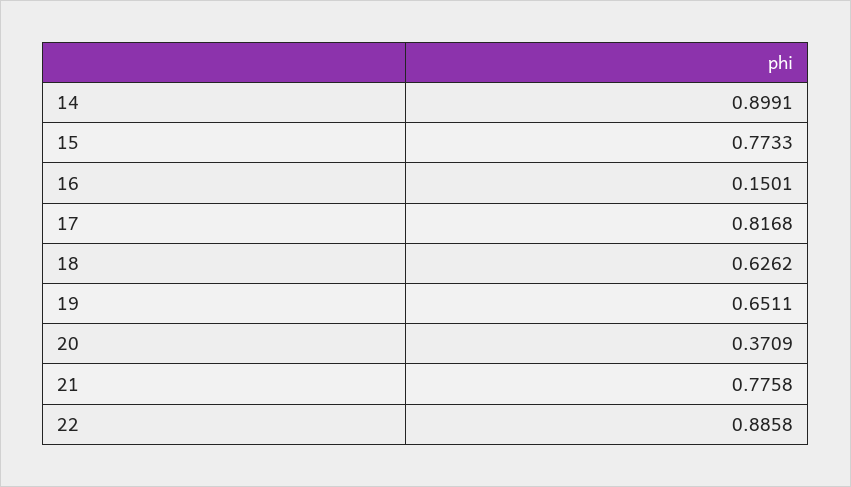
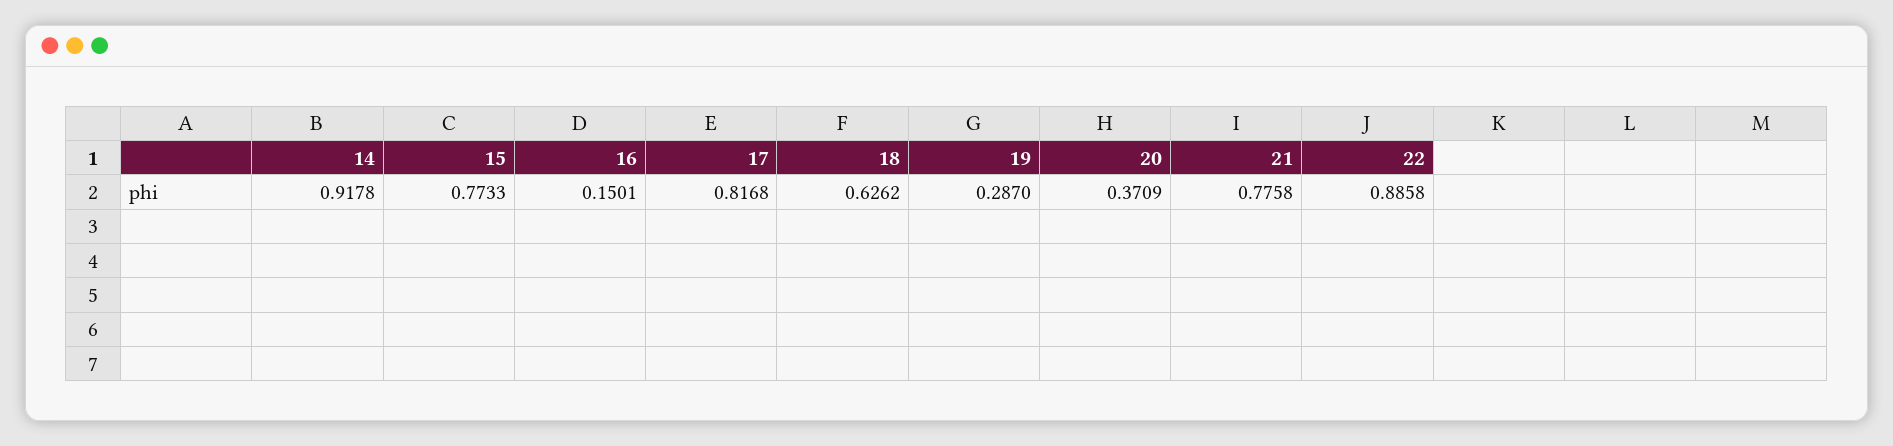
14: 0.8991 -> 0.9178
19: 0.6511 -> 0.287

